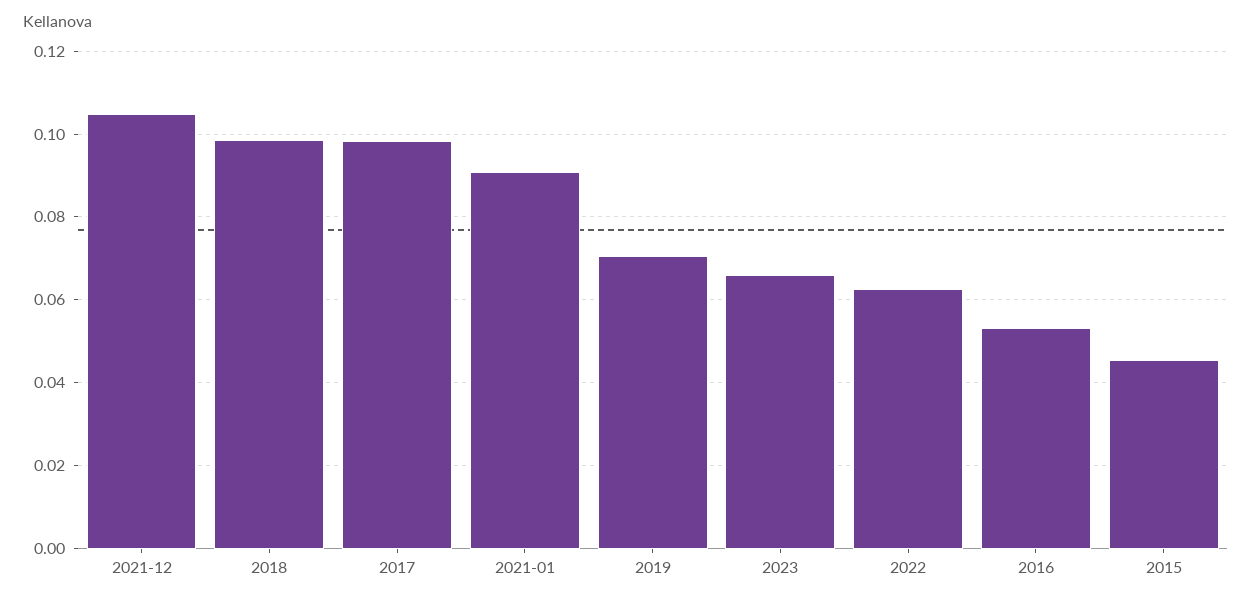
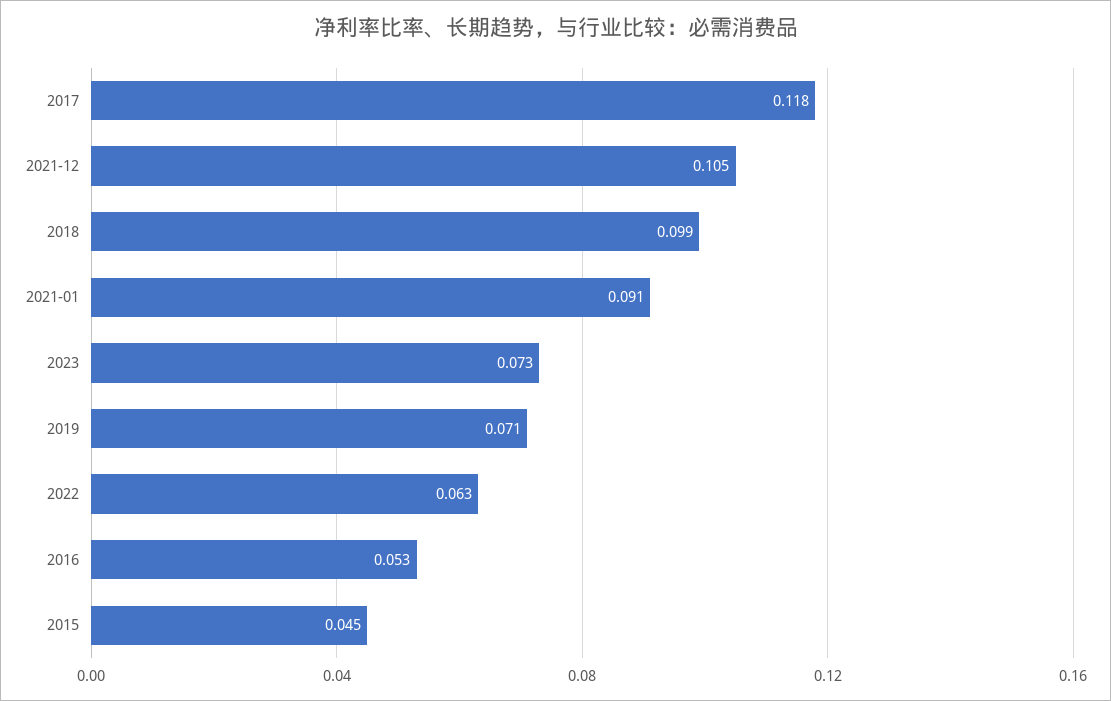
2017: 0.098 -> 0.118
2023: 0.066 -> 0.073

